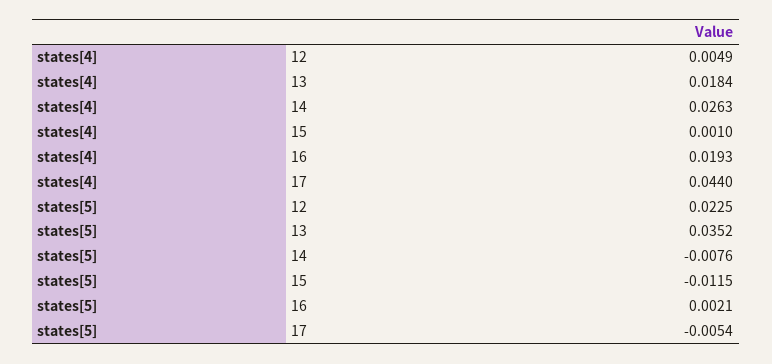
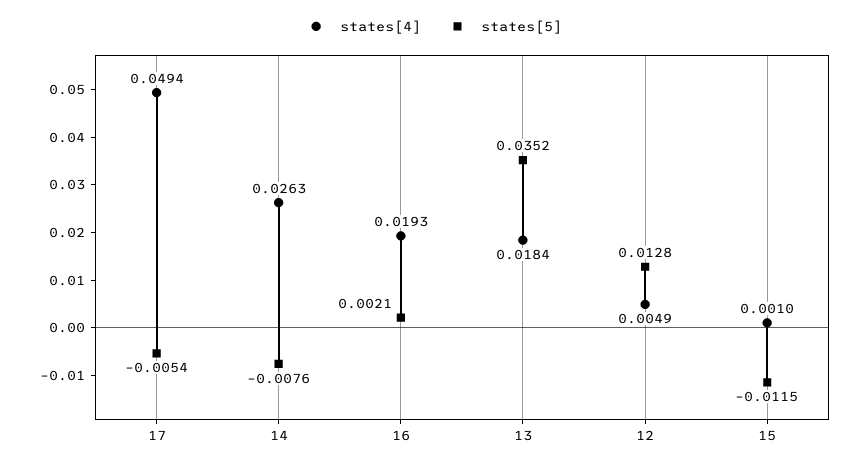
states[4], 17: 0.044 -> 0.0494
states[5], 12: 0.0225 -> 0.0128

